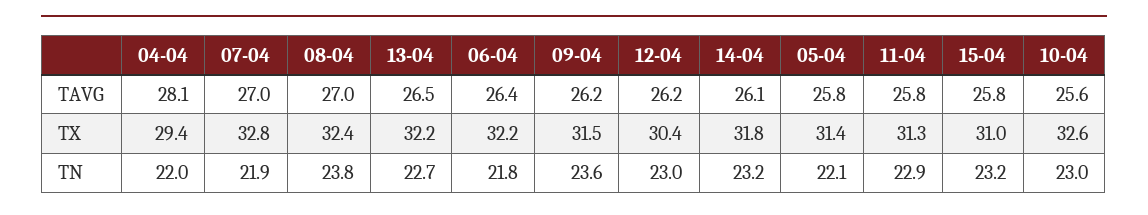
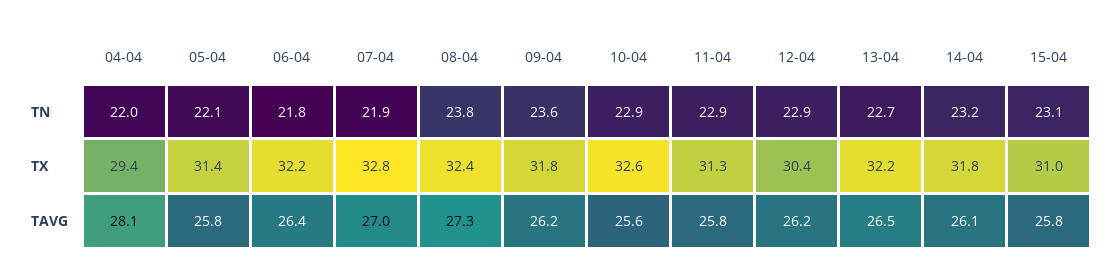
08-04, TAVG: 27 -> 27.3
09-04, TX: 31.5 -> 31.8
12-04, TN: 23 -> 22.9
15-04, TN: 23.2 -> 23.1
10-04, TN: 23 -> 22.9

